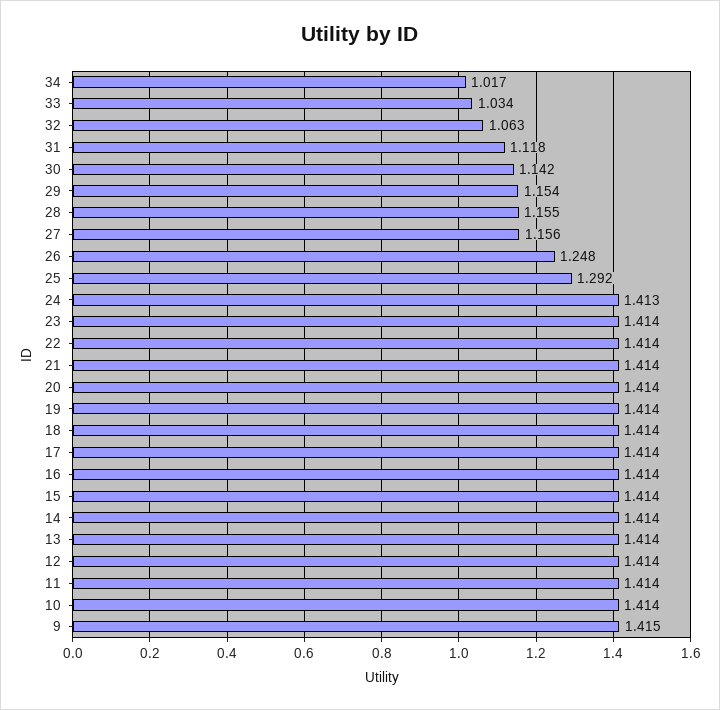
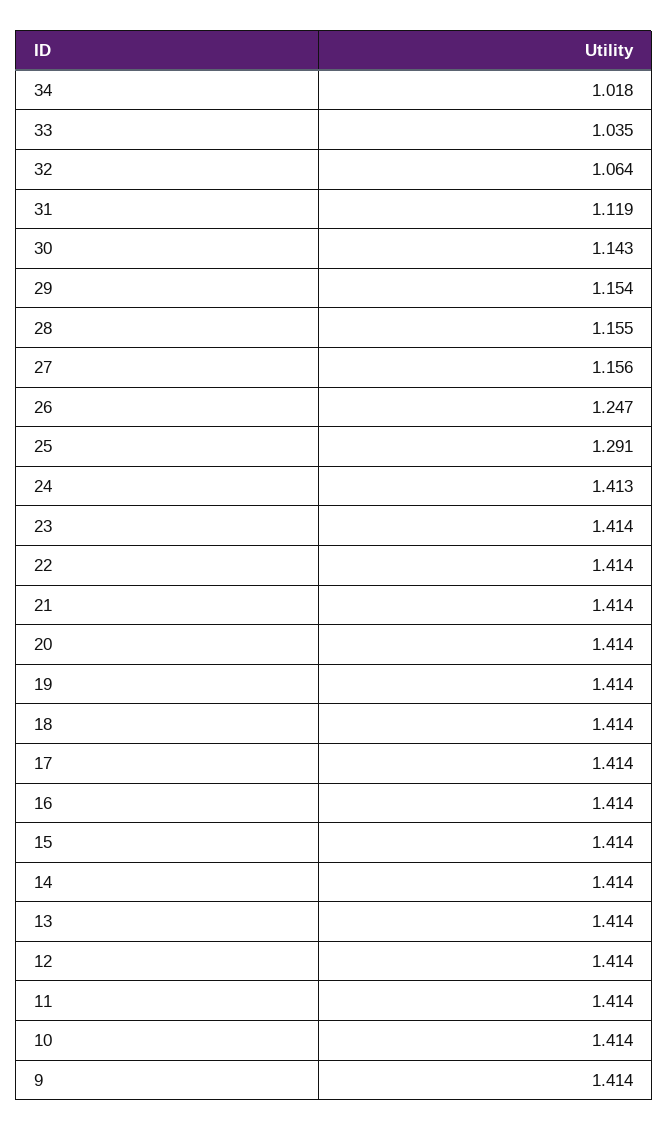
34: 1.017 -> 1.018
33: 1.034 -> 1.035
32: 1.063 -> 1.064
31: 1.118 -> 1.119
30: 1.142 -> 1.143
26: 1.248 -> 1.247
25: 1.292 -> 1.291
9: 1.415 -> 1.414

